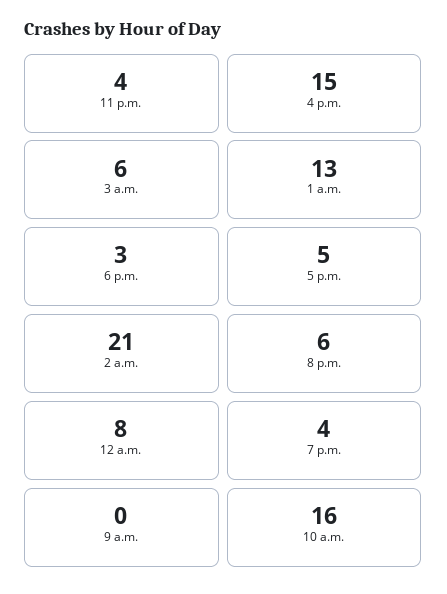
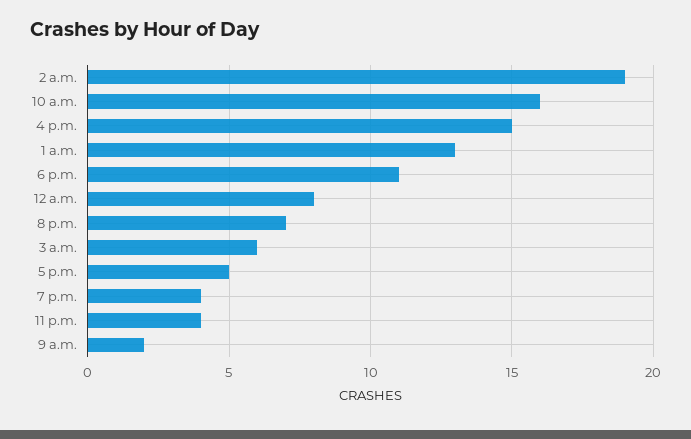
6 p.m.: 3 -> 11
2 a.m.: 21 -> 19
8 p.m.: 6 -> 7
9 a.m.: 0 -> 2

